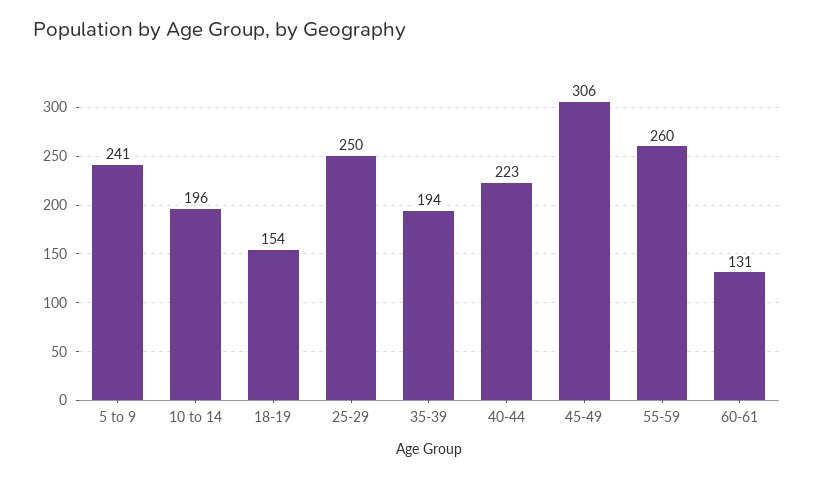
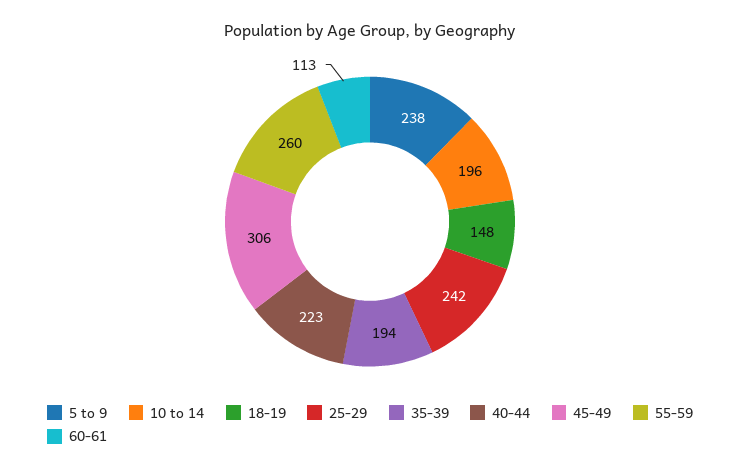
5 to 9: 241 -> 238
18-19: 154 -> 148
25-29: 250 -> 242
60-61: 131 -> 113

